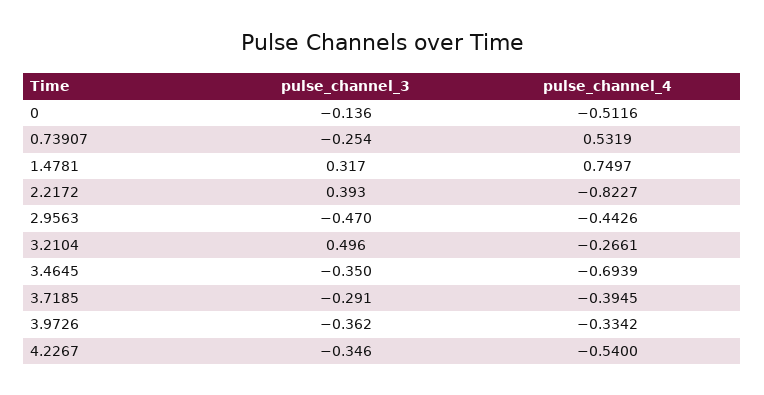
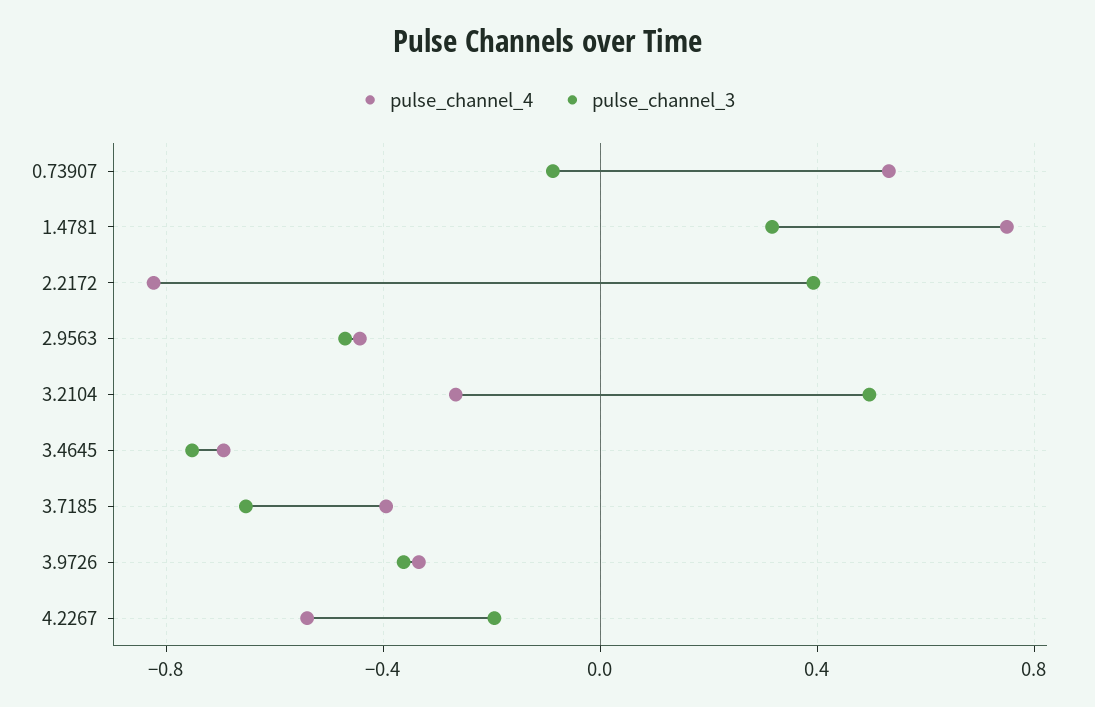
pulse_channel_3, 0: -0.136 -> none
pulse_channel_4, 0: -0.5116 -> none
pulse_channel_3, 0.73907: -0.254 -> -0.1
pulse_channel_3, 3.4645: -0.35 -> -0.75
pulse_channel_3, 3.7185: -0.291 -> -0.65
pulse_channel_3, 4.2267: -0.346 -> -0.2

